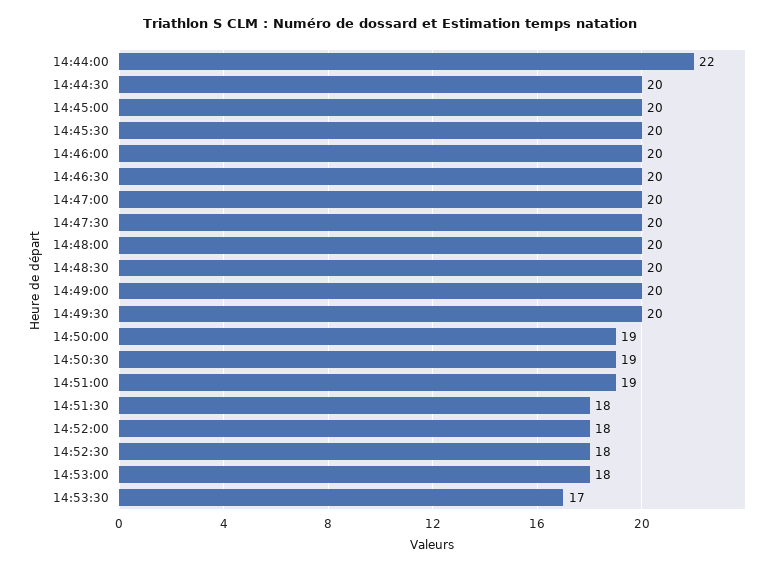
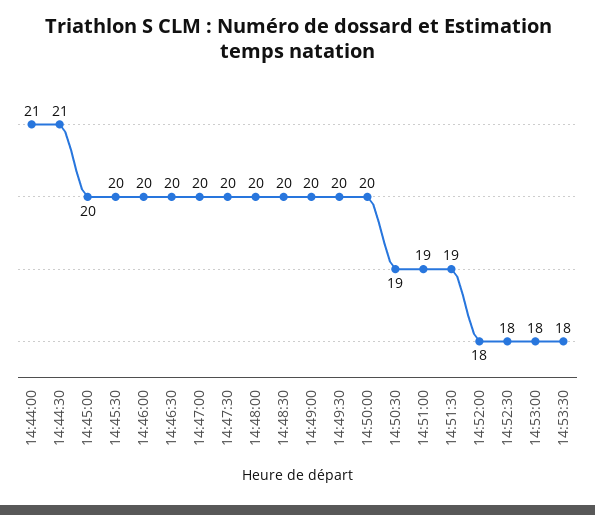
14:44:00: 22 -> 21
14:44:30: 20 -> 21
14:50:00: 19 -> 20
14:51:30: 18 -> 19
14:53:30: 17 -> 18

